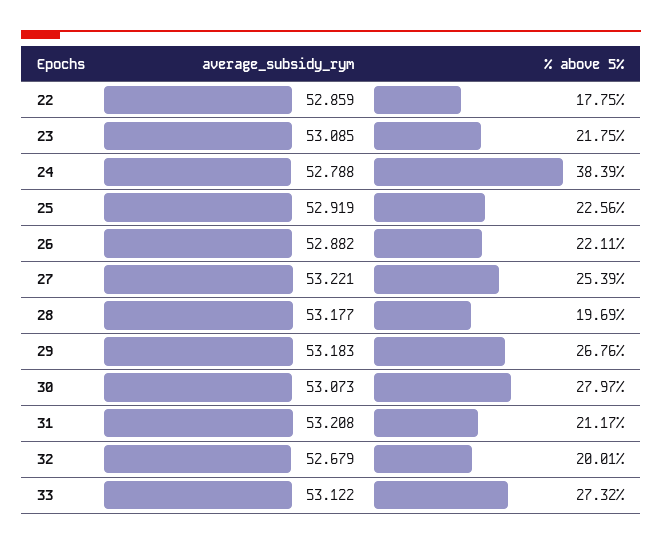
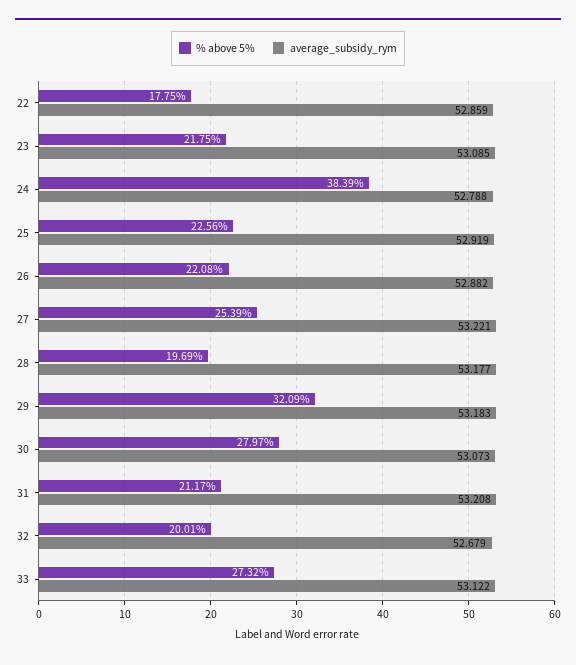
% above 5%, 26: 22.11 -> 22.08
% above 5%, 29: 26.76 -> 32.09

